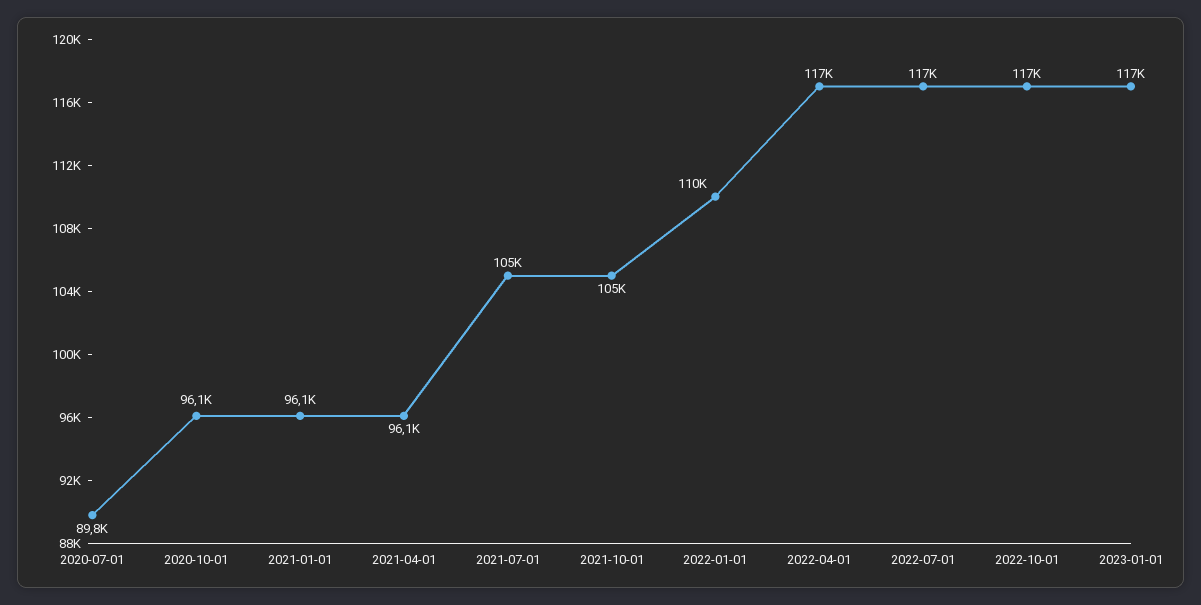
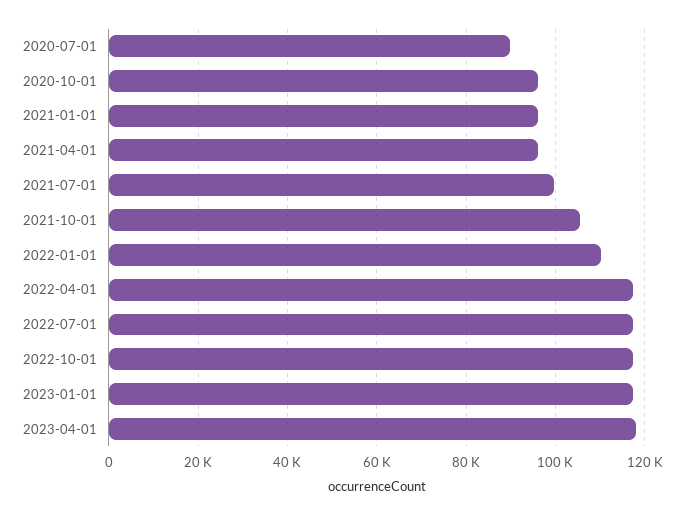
2021-07-01: 105000 -> 100000
2023-04-01: none -> 118000

